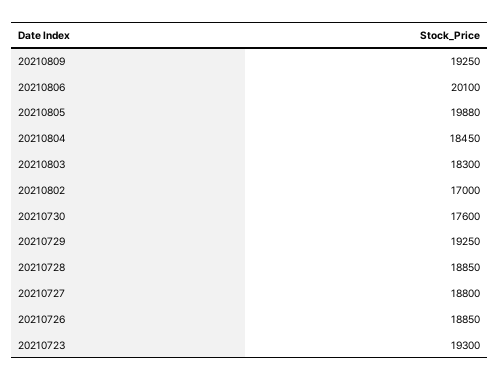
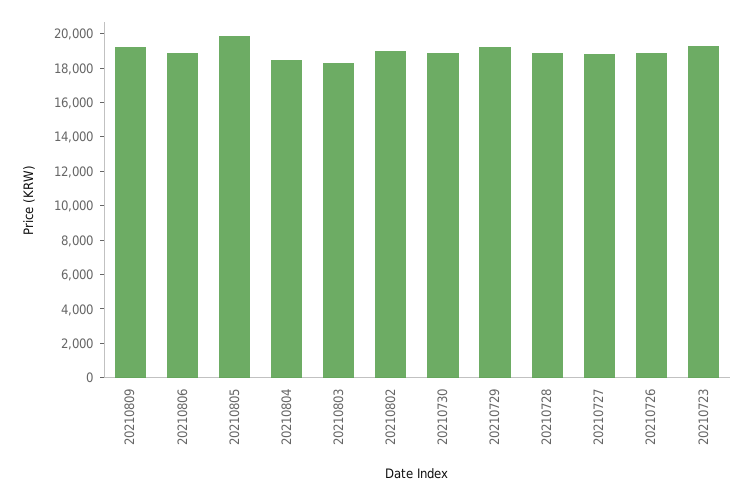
20210806: 20100 -> 19000
20210802: 17000 -> 19000
20210730: 17600 -> 19000

